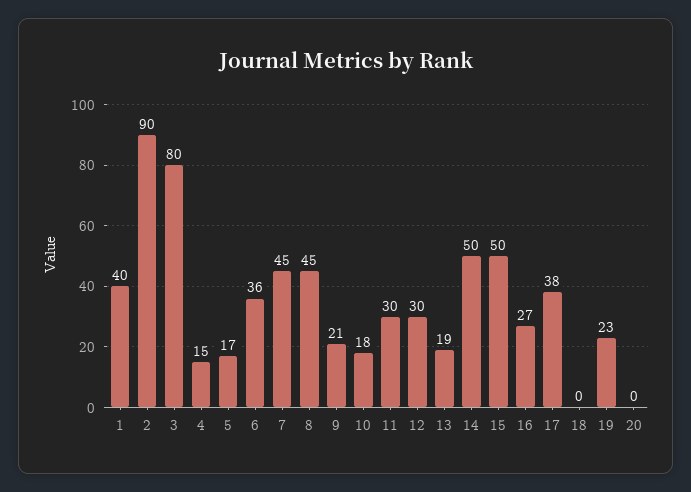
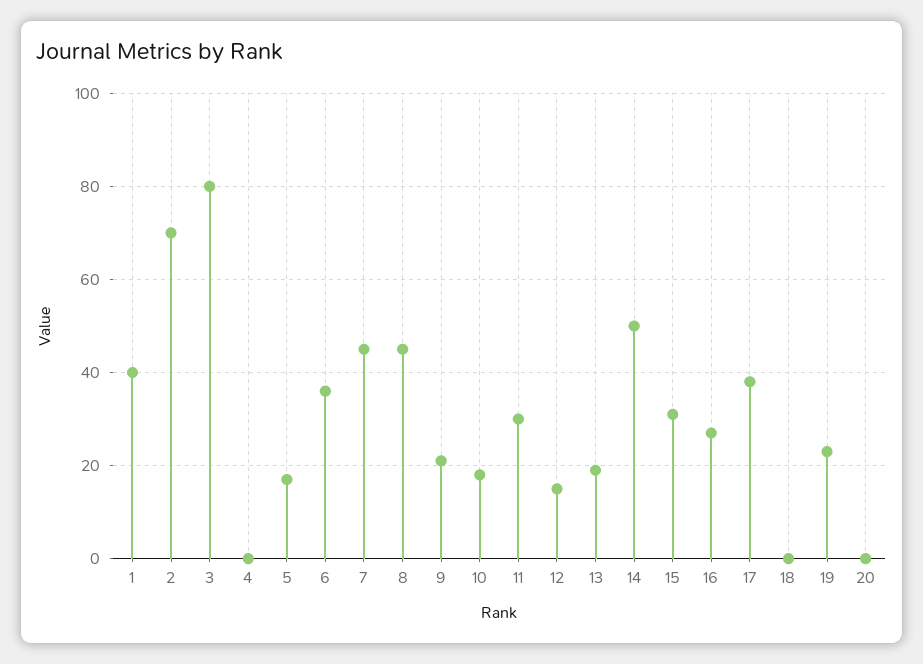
2: 90 -> 70
4: 15 -> 0
12: 30 -> 15
15: 50 -> 30

